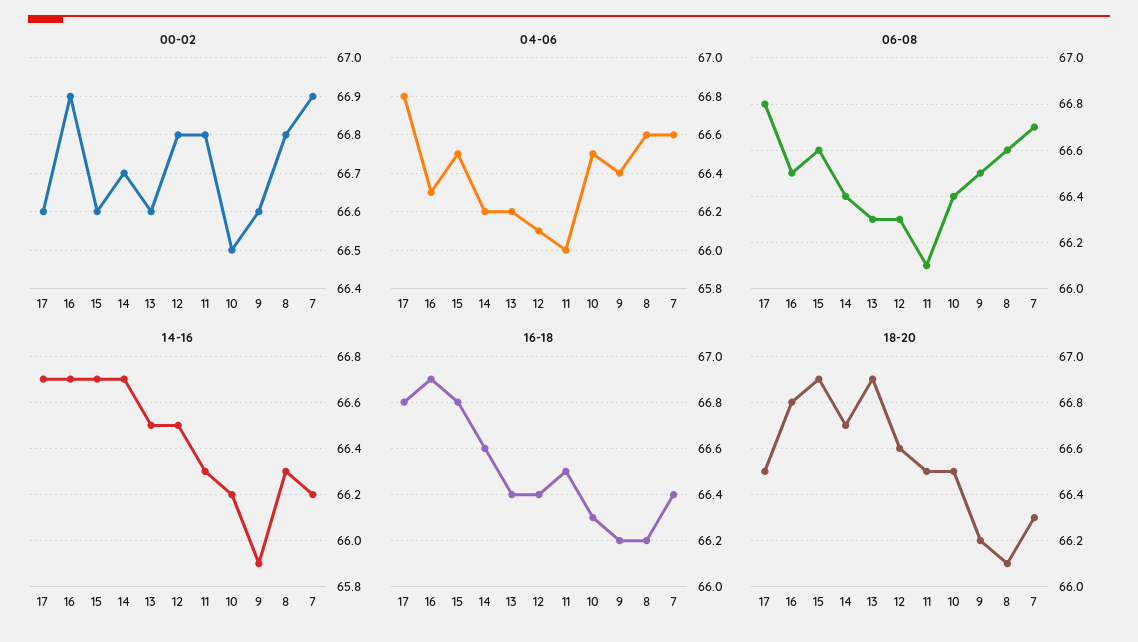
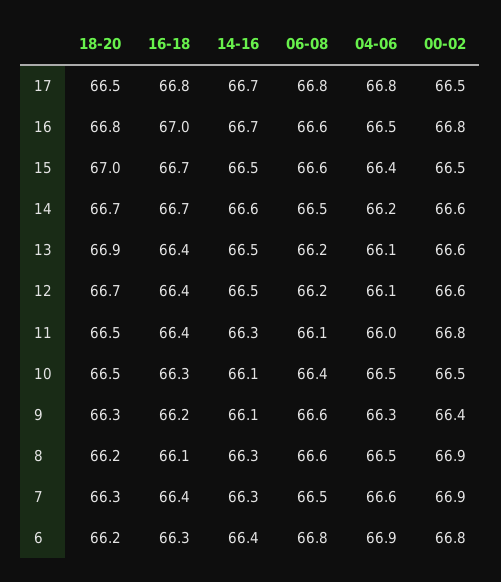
00-02, 17: 66.6 -> 66.5
00-02, 16: 66.9 -> 66.8
00-02, 15: 66.6 -> 66.5
00-02, 14: 66.7 -> 66.6
00-02, 12: 66.8 -> 66.6
00-02, 9: 66.6 -> 66.4
00-02, 8: 66.8 -> 66.9
04-06, 16: 66.3 -> 66.5
04-06, 15: 66.5 -> 66.4
04-06, 13: 66.2 -> 66.1
04-06, 9: 66.4 -> 66.3
04-06, 8: 66.6 -> 66.5
06-08, 16: 66.5 -> 66.6
06-08, 14: 66.4 -> 66.5
06-08, 13: 66.3 -> 66.2
06-08, 12: 66.3 -> 66.2
06-08, 9: 66.5 -> 66.6
06-08, 7: 66.7 -> 66.5
14-16, 15: 66.7 -> 66.5
14-16, 14: 66.7 -> 66.6
14-16, 10: 66.2 -> 66.1
14-16, 9: 65.9 -> 66.1
14-16, 7: 66.2 -> 66.3
16-18, 16: 66.9 -> 67
16-18, 15: 66.8 -> 66.7
16-18, 14: 66.6 -> 66.7
16-18, 11: 66.5 -> 66.4
16-18, 8: 66.2 -> 66.1
18-20, 15: 66.9 -> 67
18-20, 12: 66.6 -> 66.7
18-20, 9: 66.2 -> 66.3
18-20, 8: 66.1 -> 66.2
18-20, 6: none -> 66.2
16-18, 6: none -> 66.3
14-16, 6: none -> 66.4
06-08, 6: none -> 66.8
04-06, 6: none -> 66.9
00-02, 6: none -> 66.8

